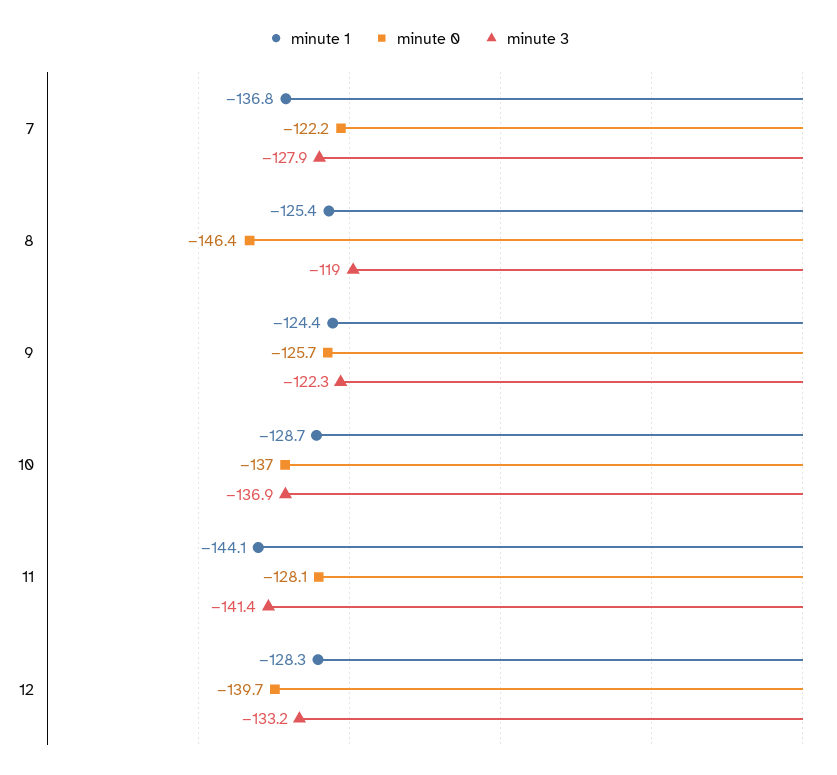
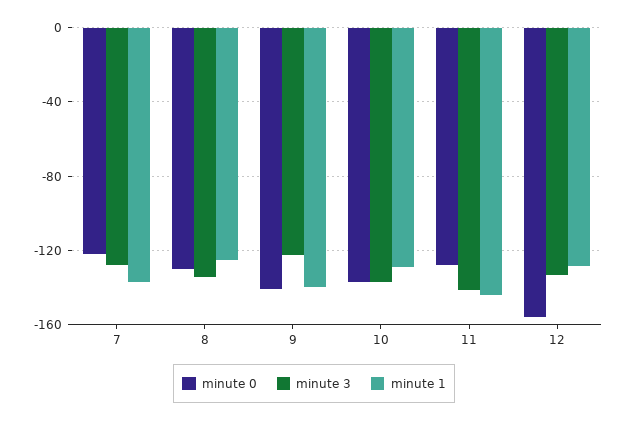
minute 0, 8: -146.4 -> -130
minute 3, 8: -119 -> -135
minute 1, 9: -124.4 -> -140
minute 0, 9: -125.7 -> -140
minute 0, 12: -139.7 -> -155

